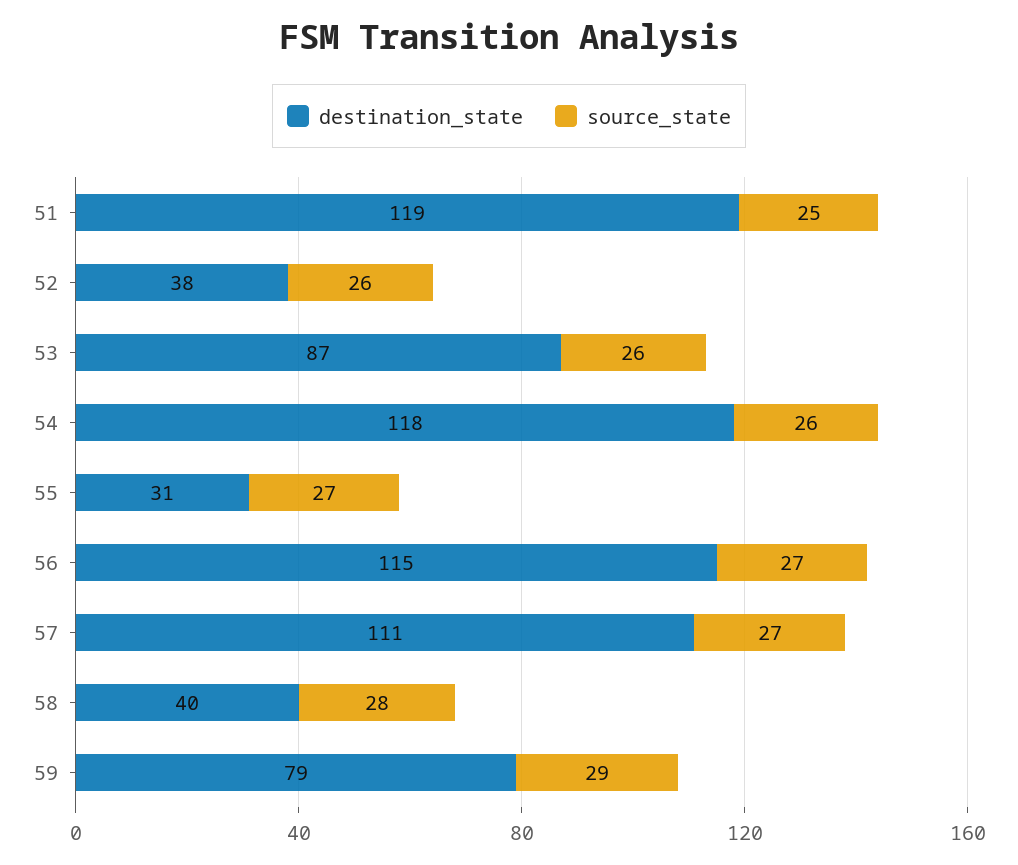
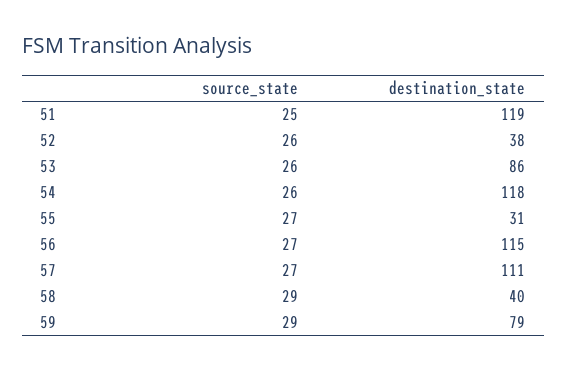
destination_state, 53: 87 -> 86
source_state, 58: 28 -> 29

